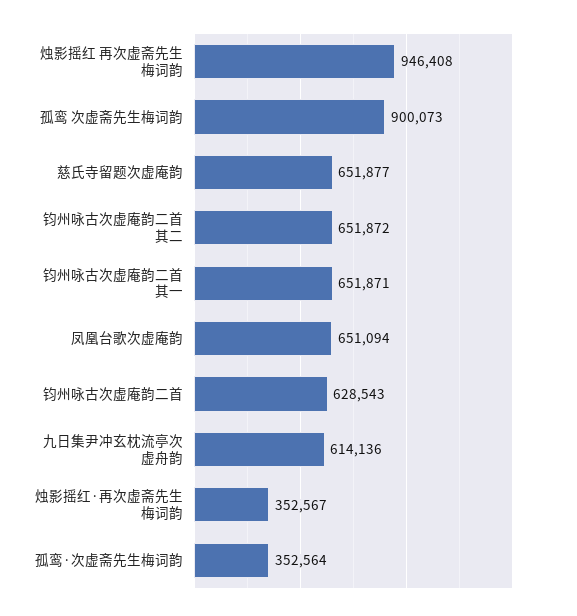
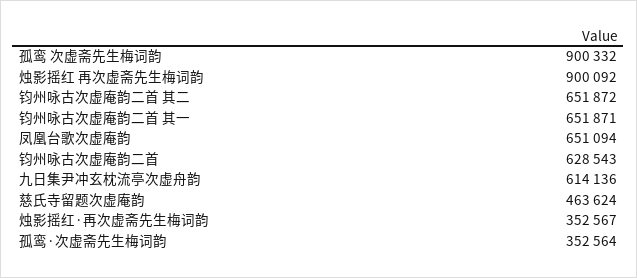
烛影摇红 再次虚斋先生梅词韵: 946408 -> 900092
孤鸾 次虚斋先生梅词韵: 900073 -> 900332
慈氏寺留题次虚庵韵: 651877 -> 463624

